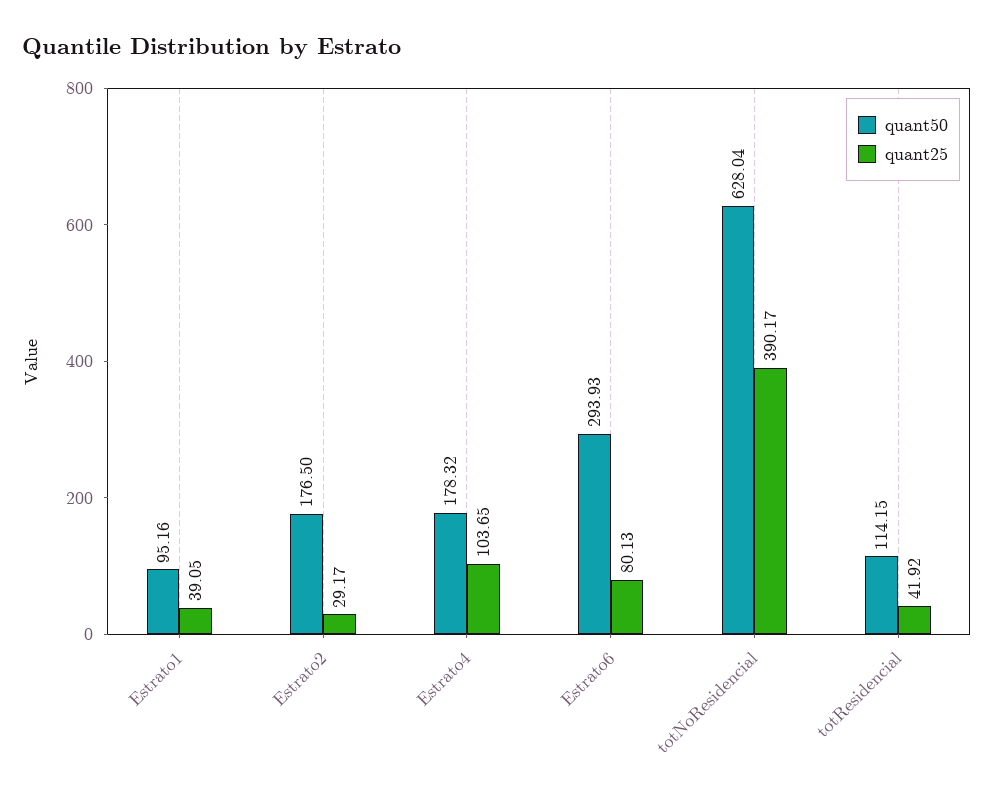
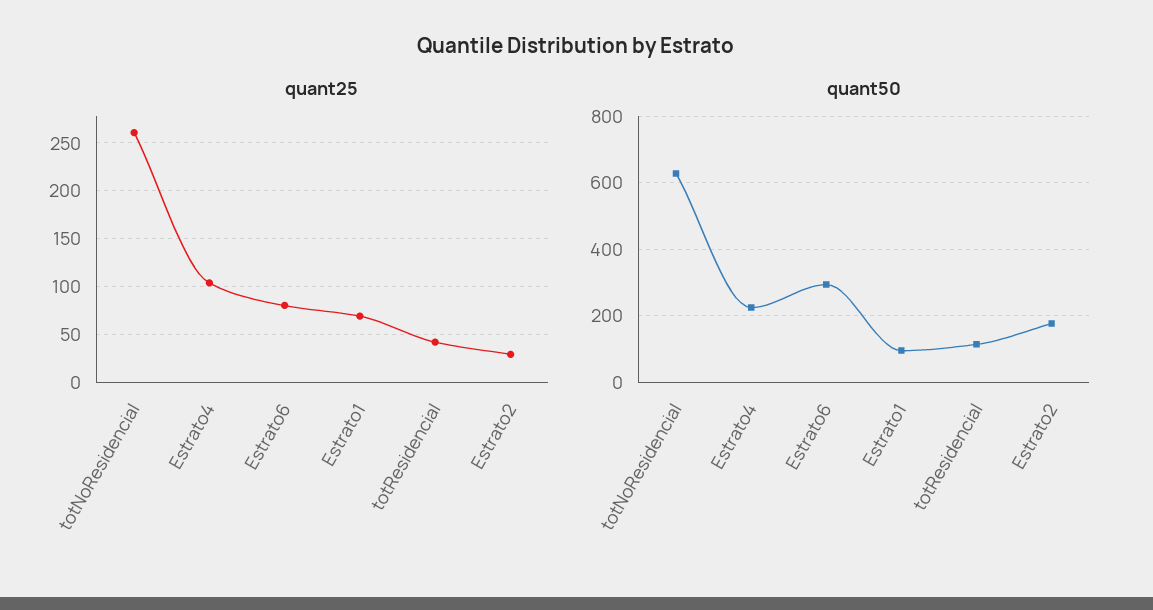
quant25, Estrato1: 39.05 -> 70
quant50, Estrato4: 178.32 -> 220
quant25, totNoResidencial: 390.17 -> 260

